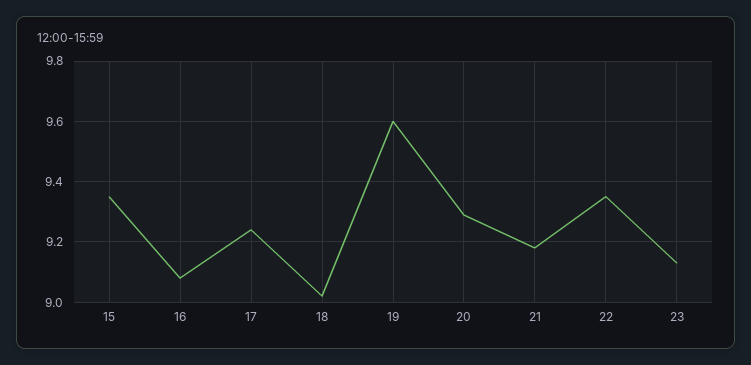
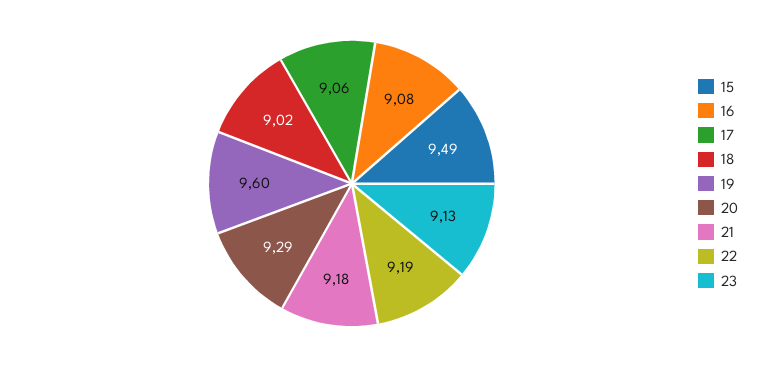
15: 9.35 -> 9.49
17: 9.25 -> 9.06
22: 9.35 -> 9.19

